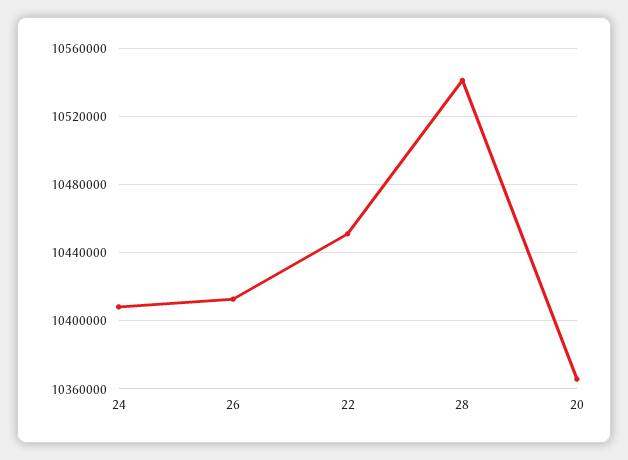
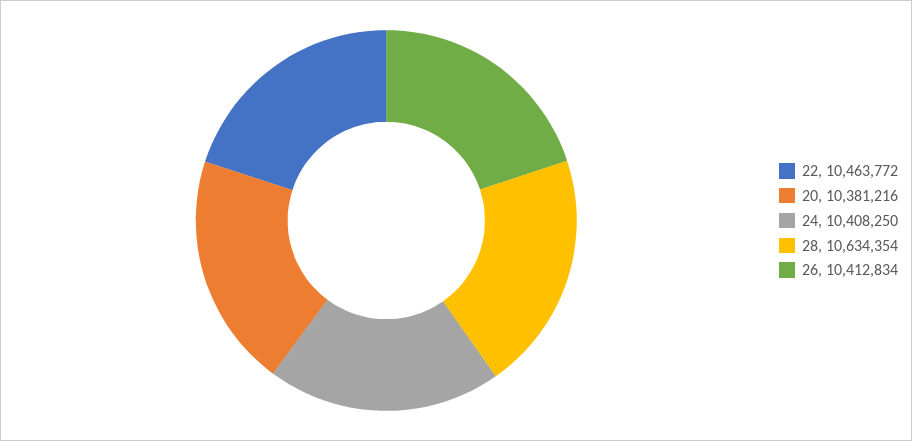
22: 10450000 -> 10463772
28: 10540000 -> 10634354
20: 10365000 -> 10381216

